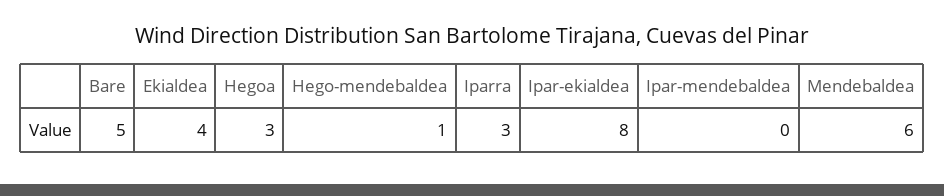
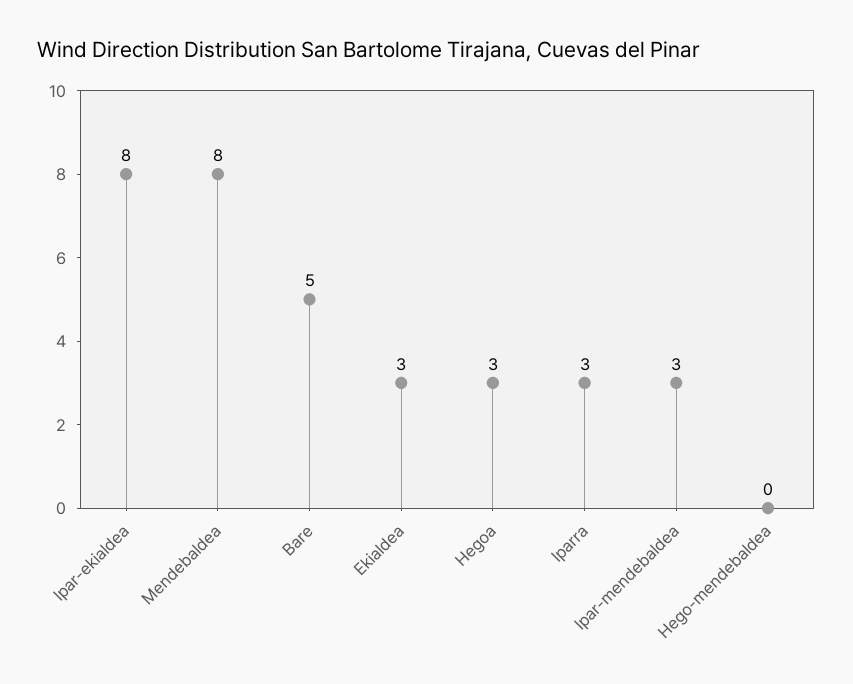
Ekialdea: 4 -> 3
Hego-mendebaldea: 1 -> 0
Ipar-mendebaldea: 0 -> 3
Mendebaldea: 6 -> 8

